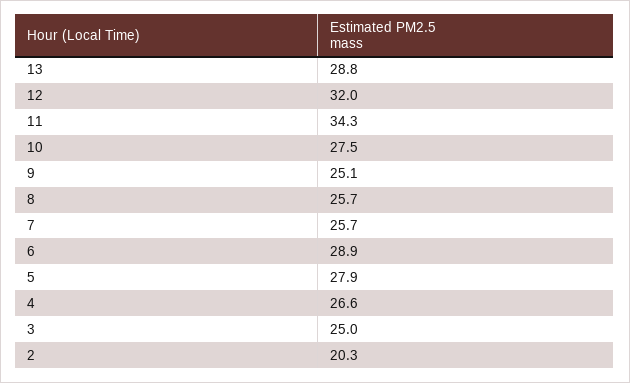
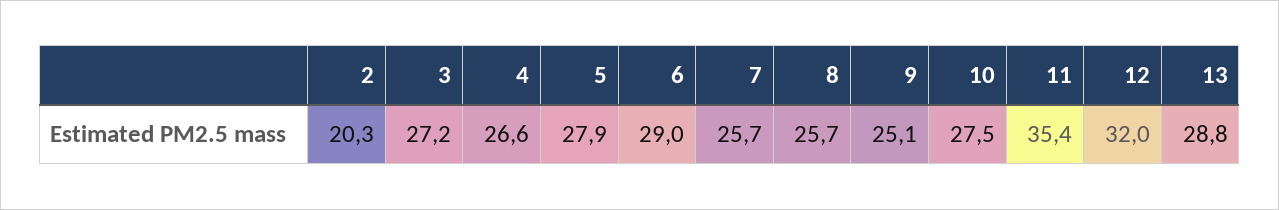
11: 34.3 -> 35.4
6: 28.9 -> 29
3: 25 -> 27.2

